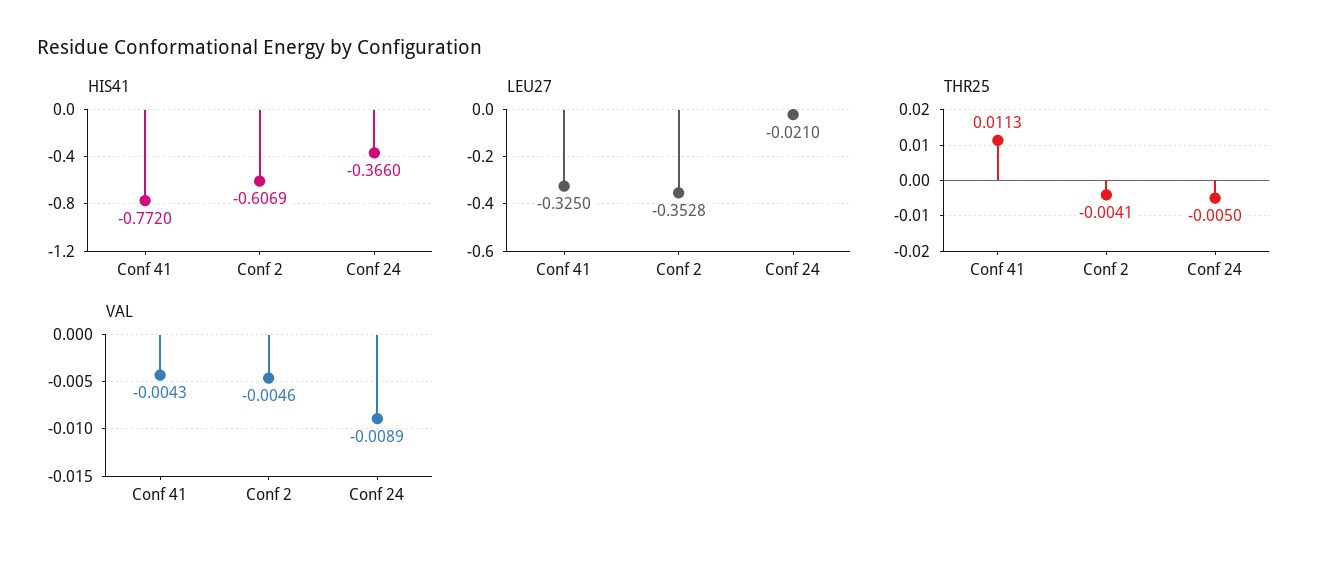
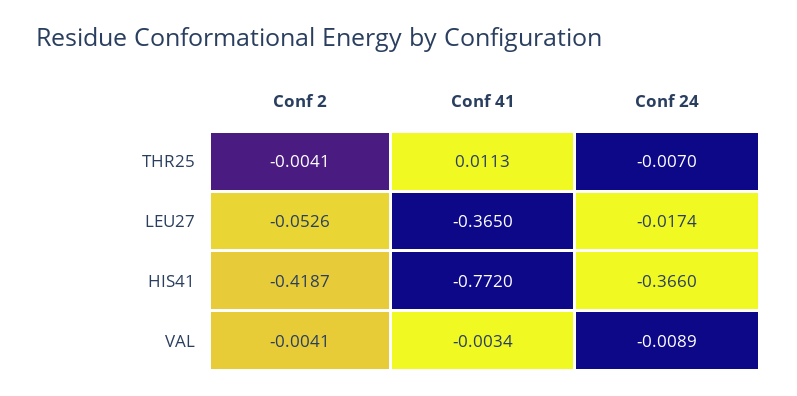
HIS41, Conf 2: -0.6069 -> -0.4187
LEU27, Conf 41: -0.325 -> -0.365
LEU27, Conf 2: -0.3528 -> -0.0526
LEU27, Conf 24: -0.021 -> -0.0174
THR25, Conf 24: -0.005 -> -0.007
VAL, Conf 41: -0.0043 -> -0.0034
VAL, Conf 2: -0.0046 -> -0.0041

